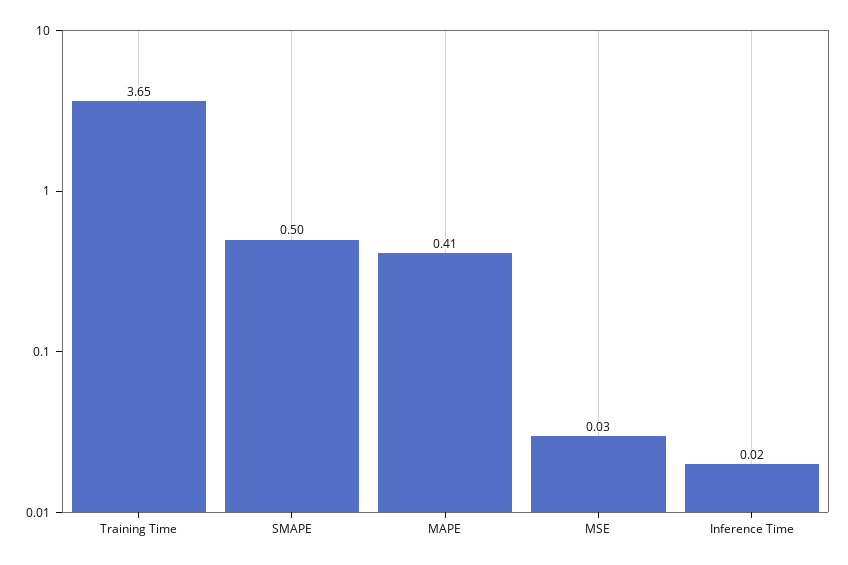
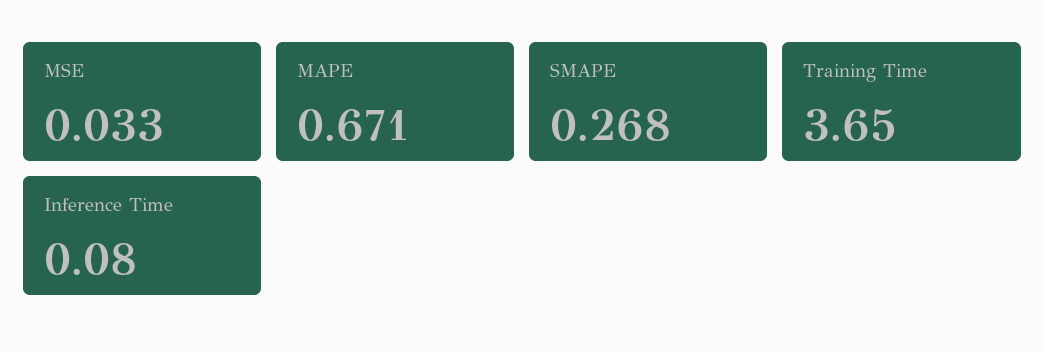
SMAPE: 0.5 -> 0.268
MAPE: 0.41 -> 0.671
Inference Time: 0.02 -> 0.08

